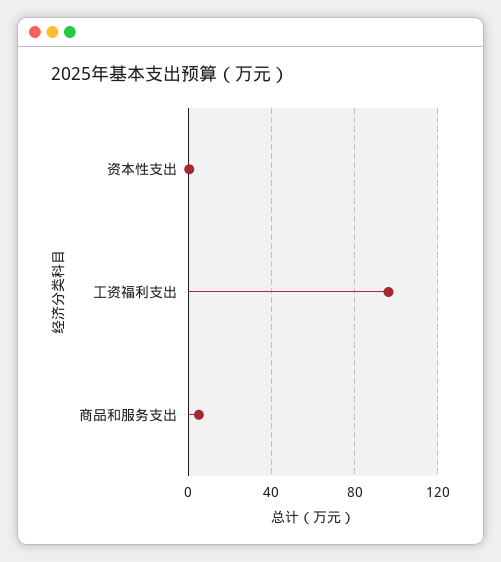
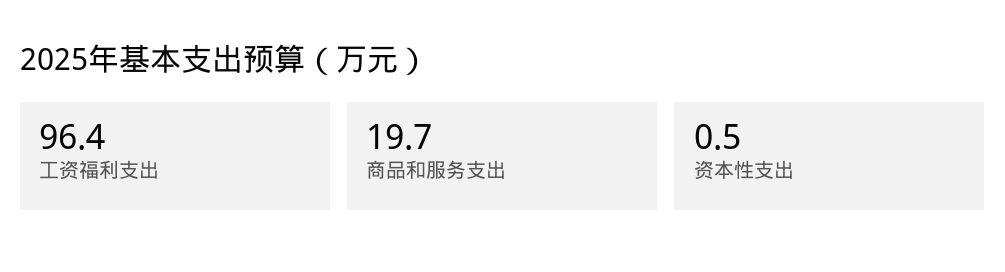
商品和服务支出: 5 -> 19.7

